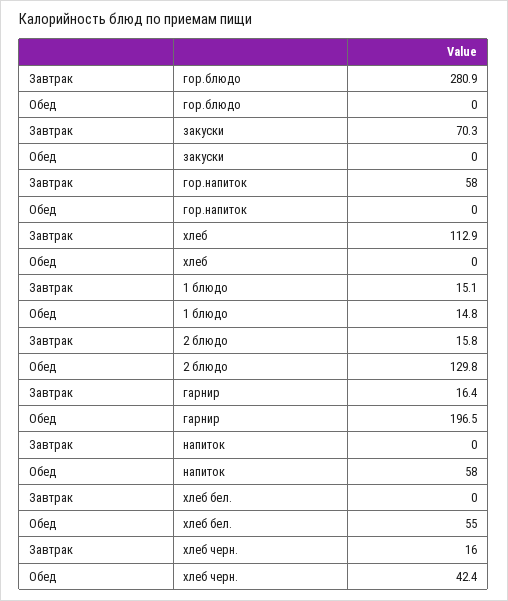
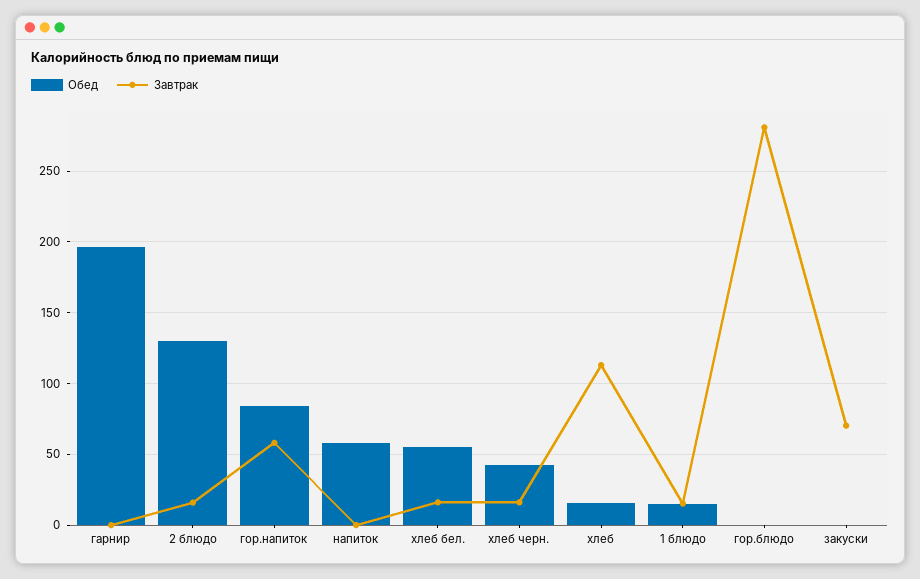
Обед, гор.напиток: 0 -> 85
Обед, хлеб: 0 -> 15
Завтрак, гарнир: 16.4 -> 0
Завтрак, хлеб бел.: 0 -> 15

